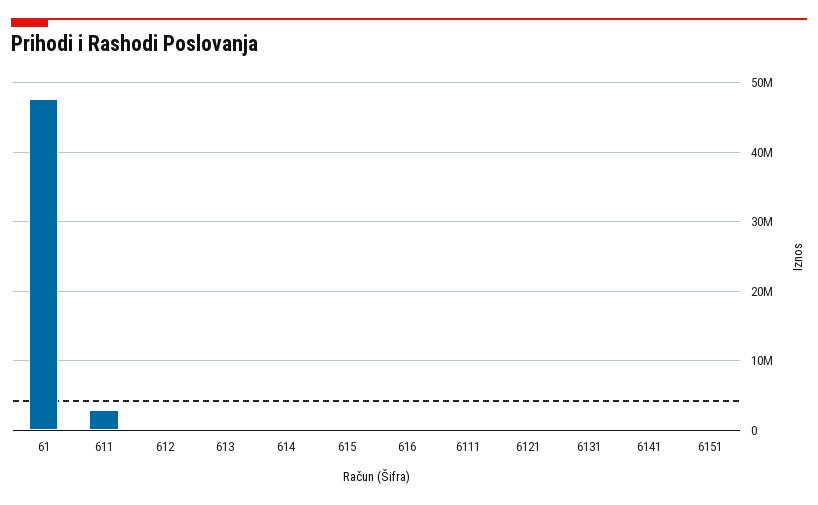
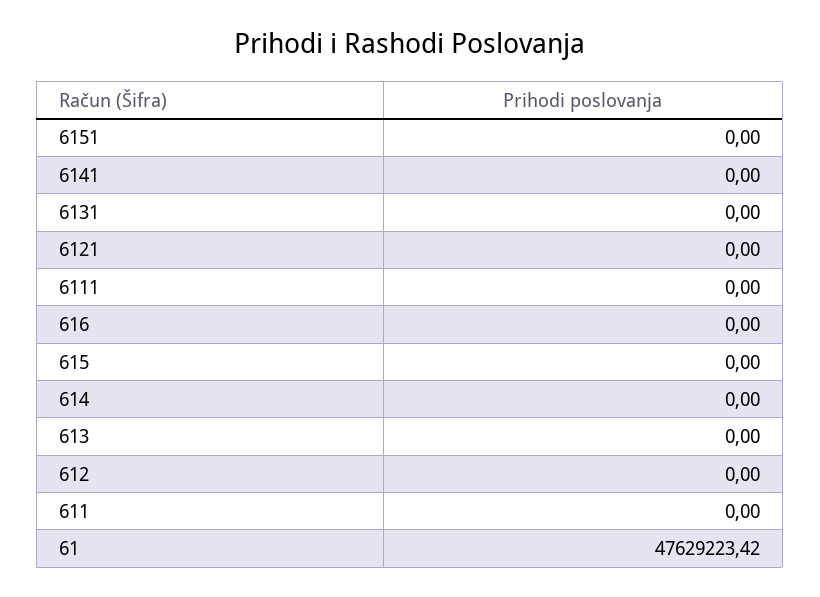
611: 3000000 -> 0

